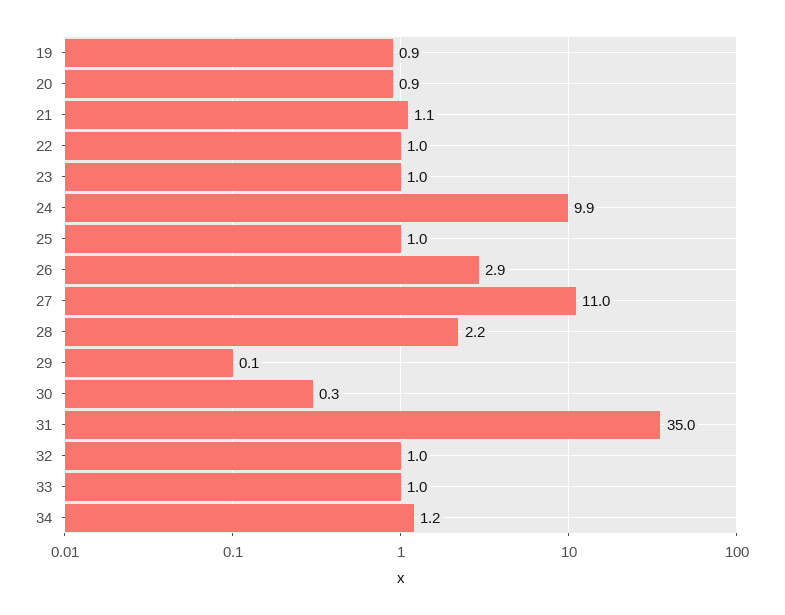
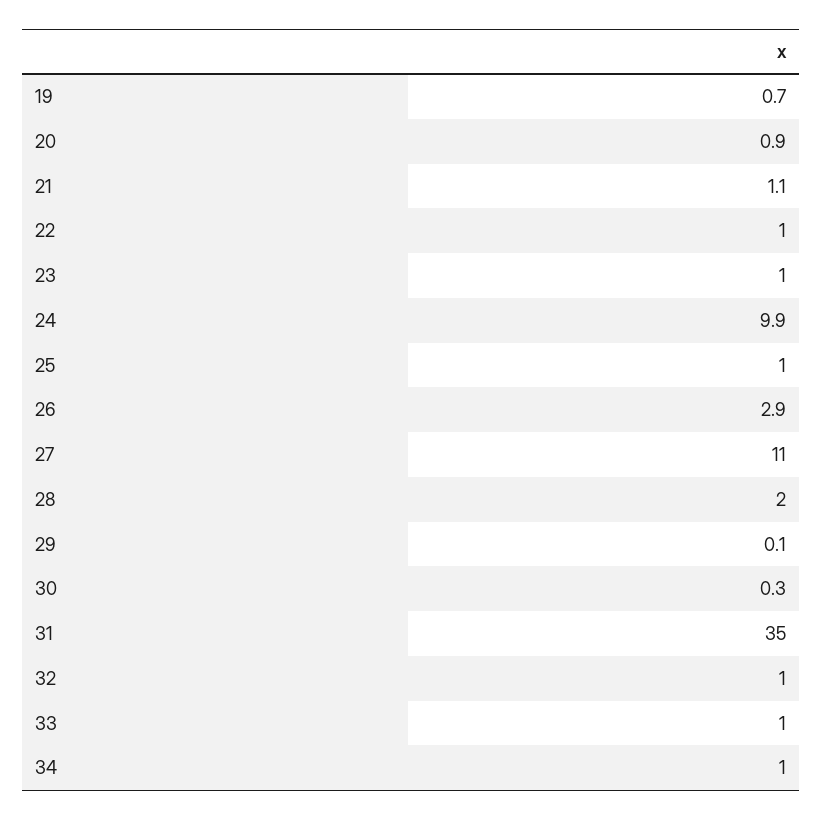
19: 0.9 -> 0.7
28: 2.2 -> 2
34: 1.2 -> 1

